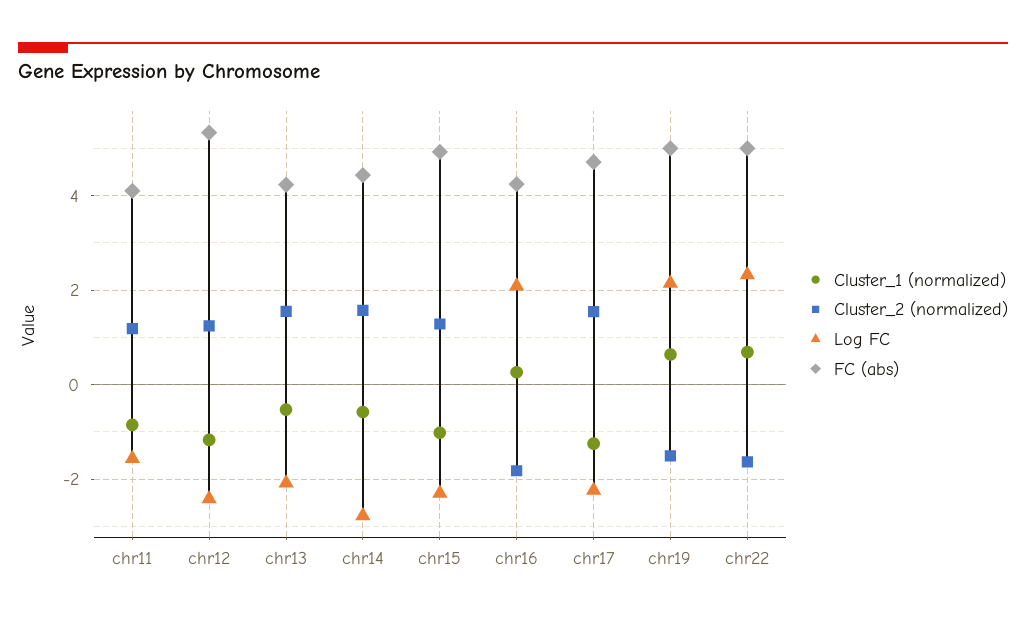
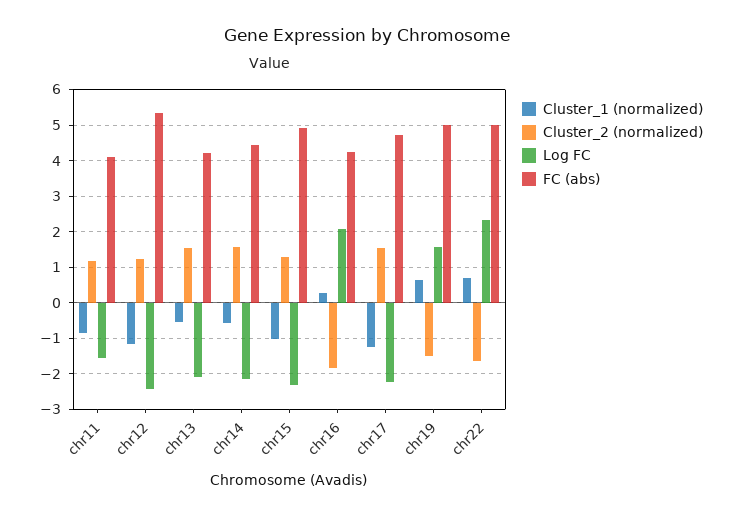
Log FC, chr14: -2.8 -> -2.2
Log FC, chr19: 2.2 -> 1.6

